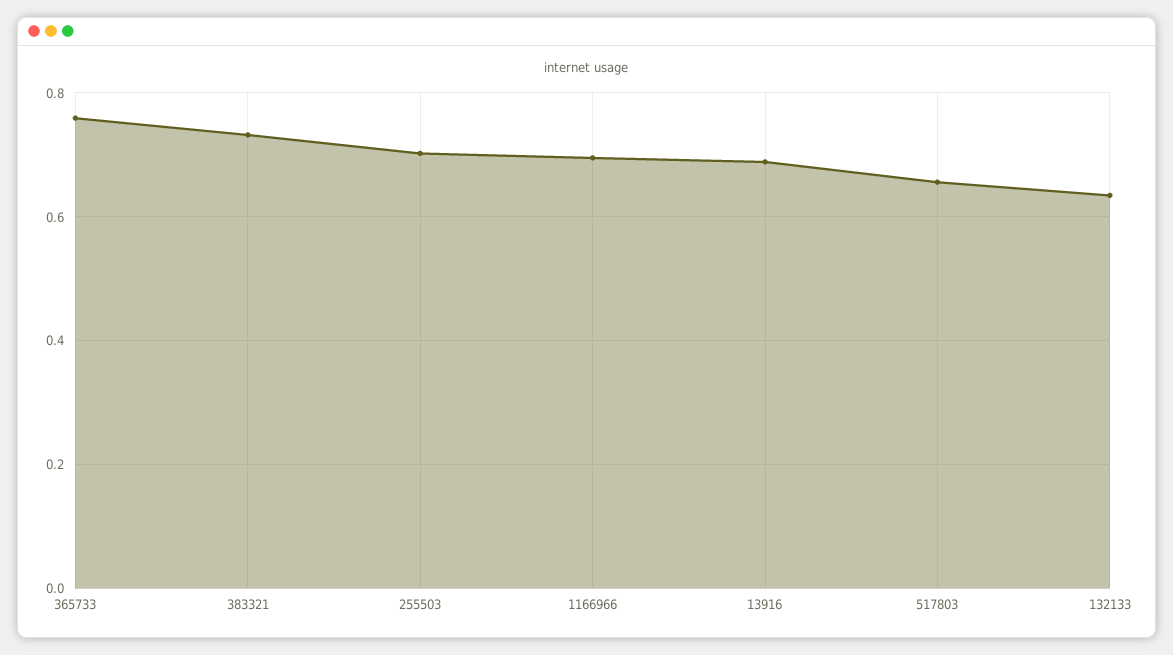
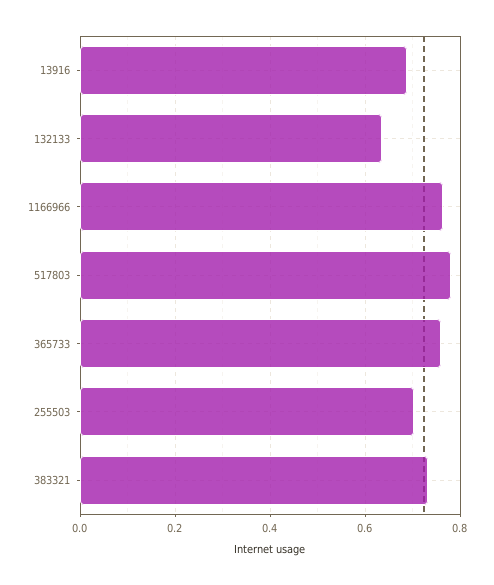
1166966: 0.7 -> 0.76
517803: 0.66 -> 0.78

